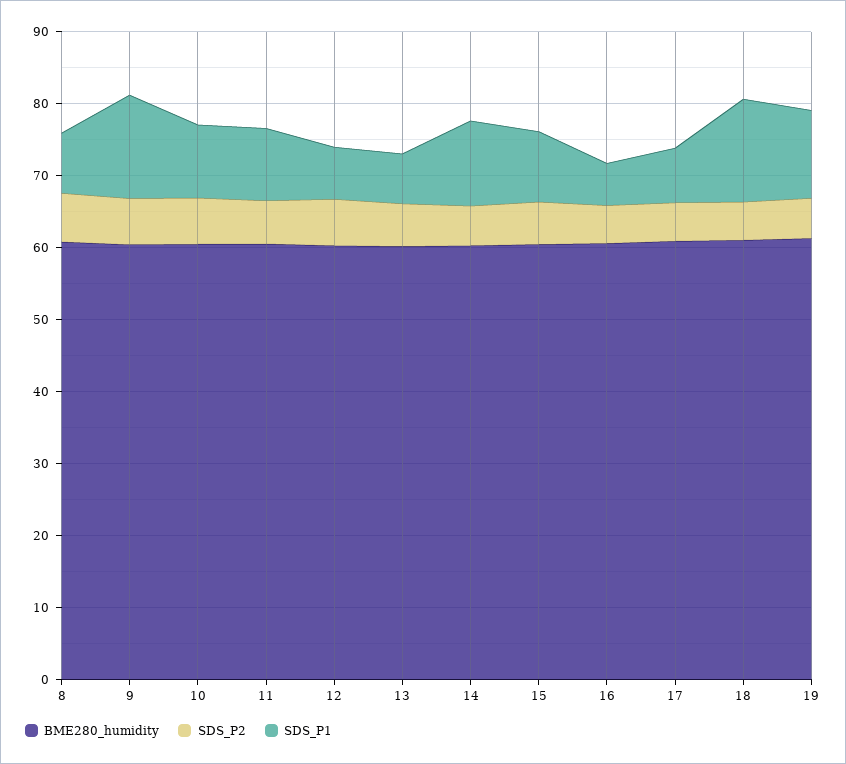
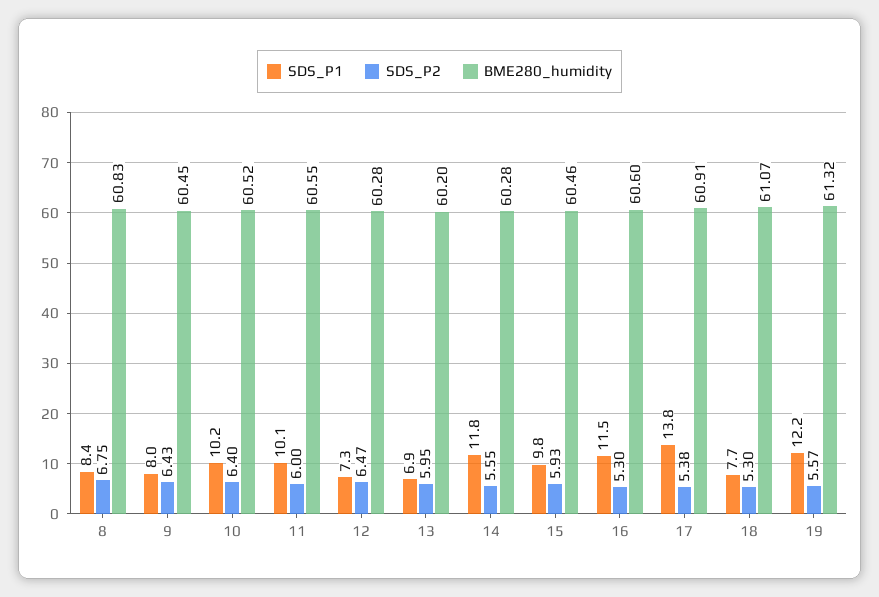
SDS_P1, 9: 14 -> 8
SDS_P1, 16: 6 -> 11.5
SDS_P1, 17: 8 -> 13.8
SDS_P1, 18: 14 -> 7.7

